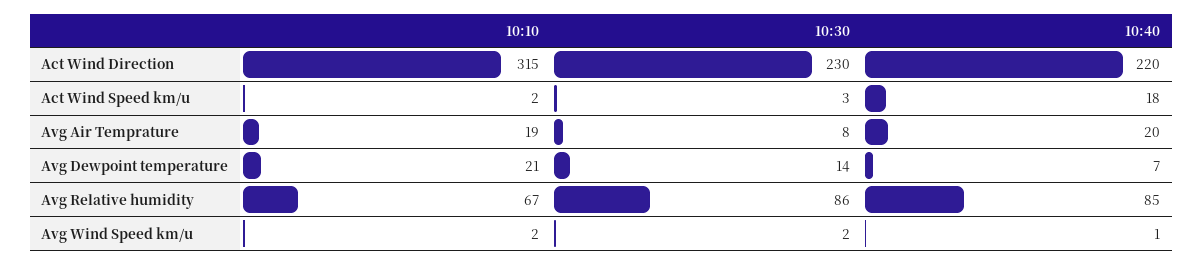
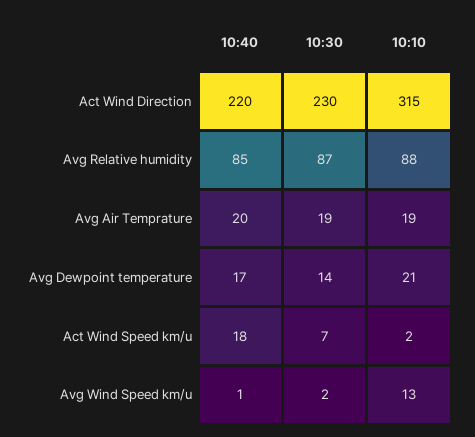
10:30, Act Wind Speed km/u: 3 -> 7
10:30, Avg Air Temprature: 8 -> 19
10:40, Avg Dewpoint temperature: 7 -> 17
10:10, Avg Relative humidity: 67 -> 88
10:30, Avg Relative humidity: 86 -> 87
10:10, Avg Wind Speed km/u: 2 -> 13

